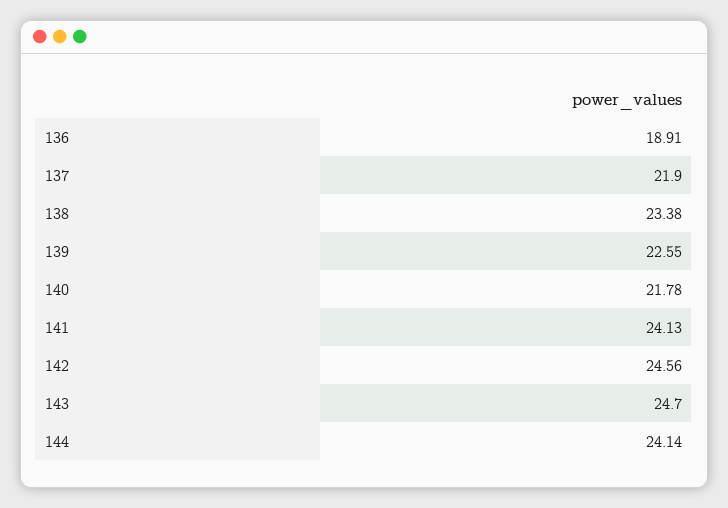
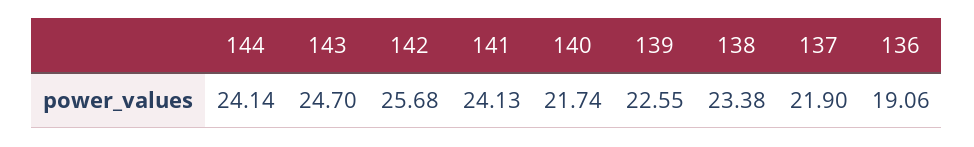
136: 18.91 -> 19.06
140: 21.78 -> 21.74
142: 24.56 -> 25.68

